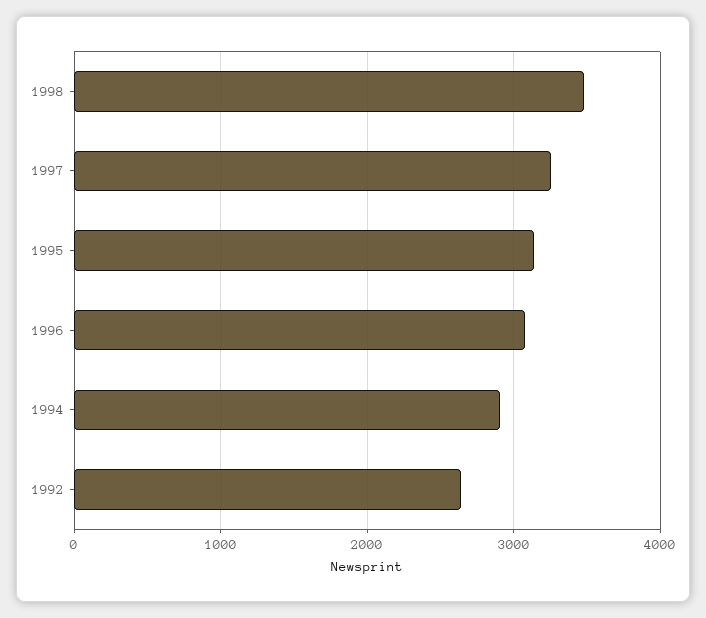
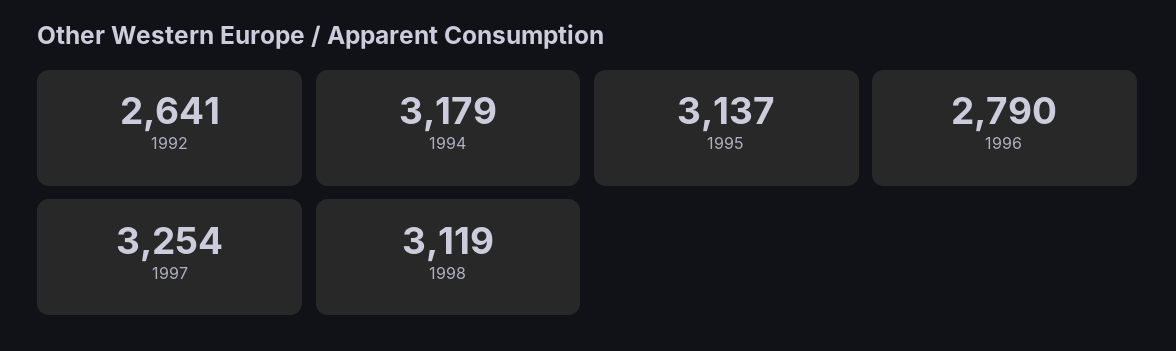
1998: 3500 -> 3119
1996: 3100 -> 2790
1994: 2900 -> 3179

